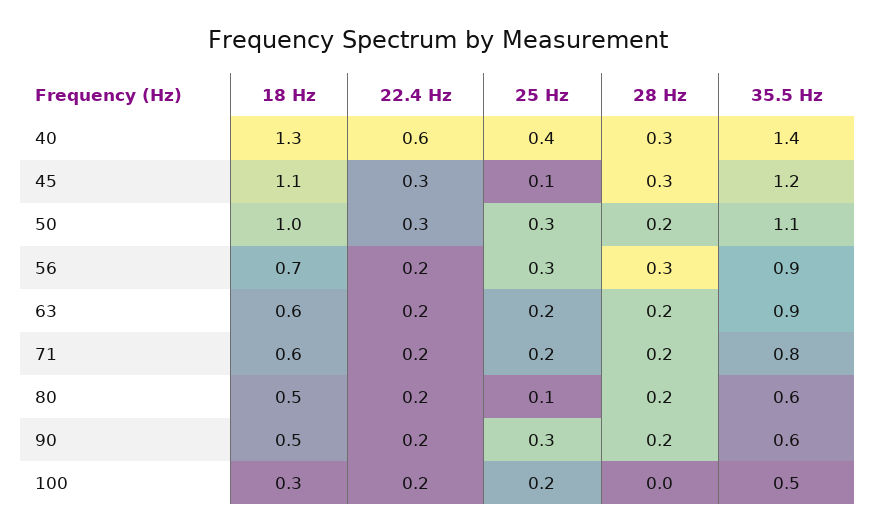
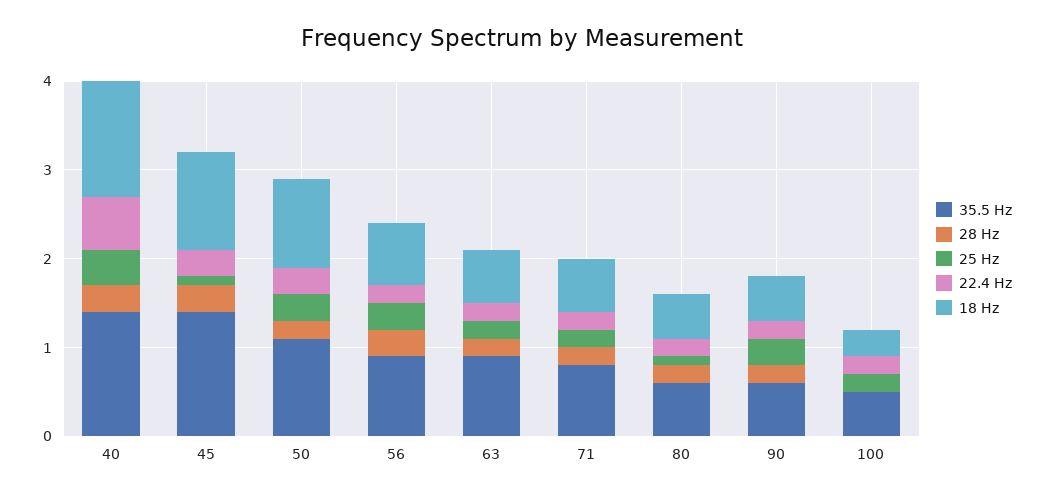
35.5 Hz, 45: 1.2 -> 1.4

